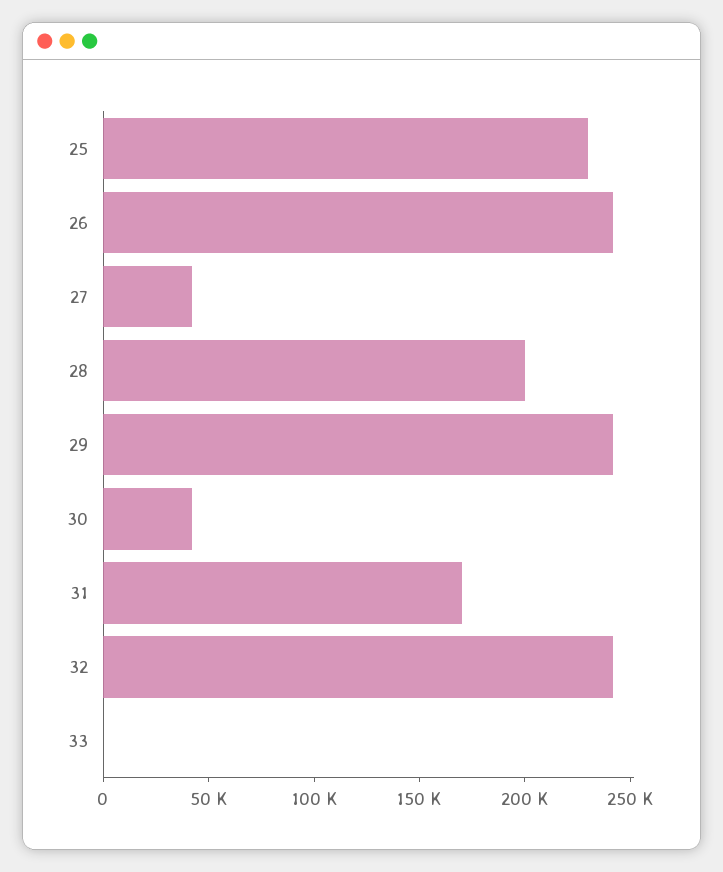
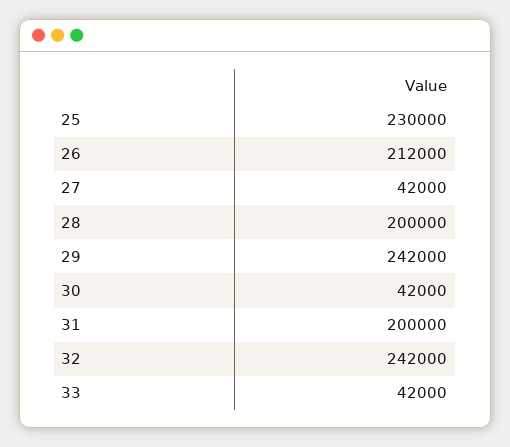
26: 240000 -> 212000
31: 170000 -> 200000
33: 0 -> 42000

